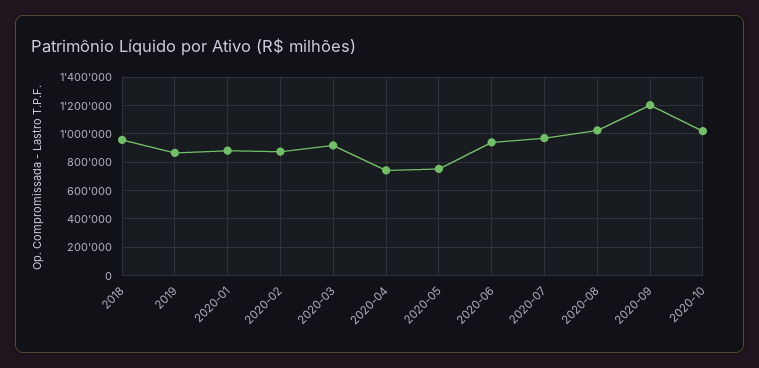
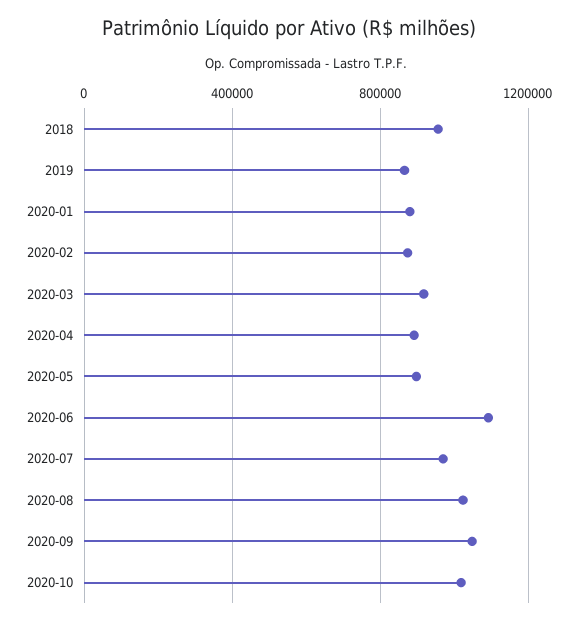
2020-04: 750000 -> 900000
2020-05: 750000 -> 900000
2020-06: 950000 -> 1100000
2020-09: 1200000 -> 1050000

